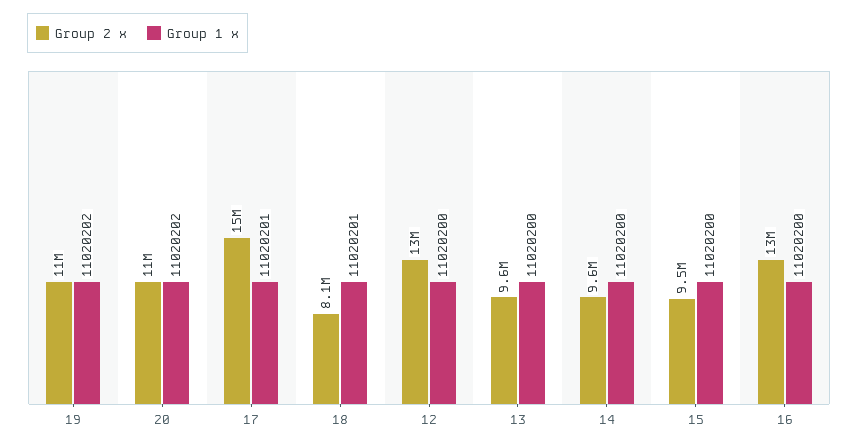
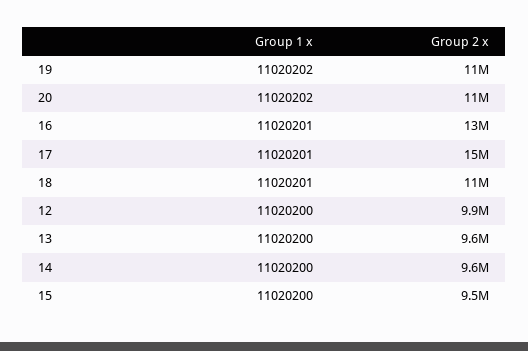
Group 2 x, 18: 8100000 -> 11000000
Group 2 x, 12: 13000000 -> 9900000
Group 1 x, 16: 11020200 -> 11020201

